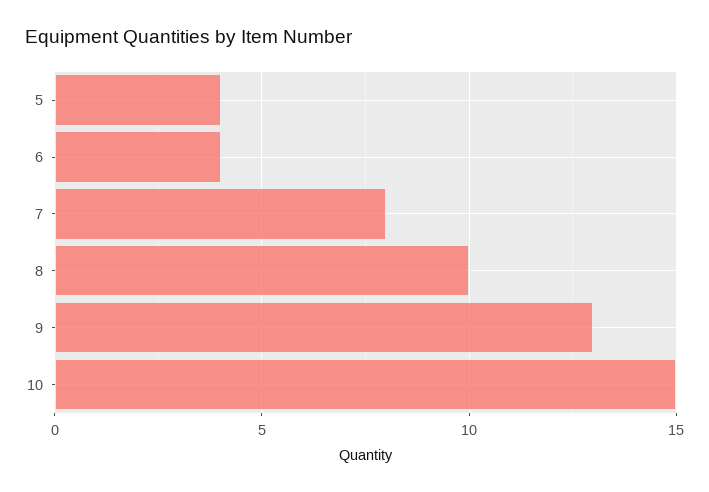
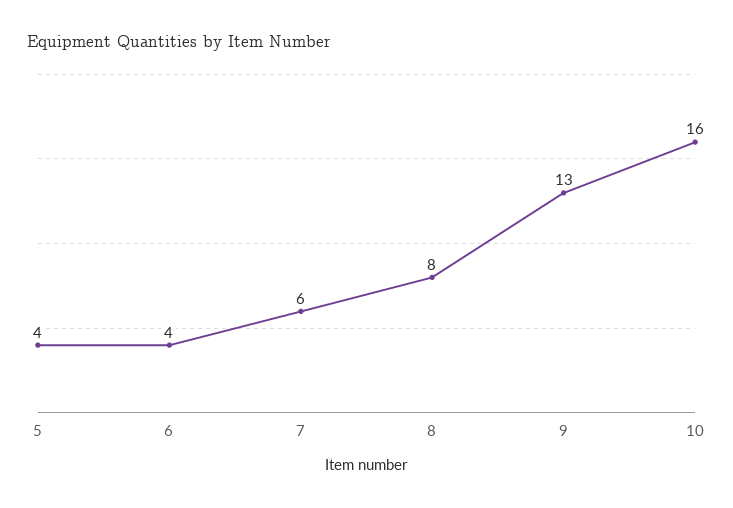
7: 8 -> 6
8: 10 -> 8
10: 15 -> 16

